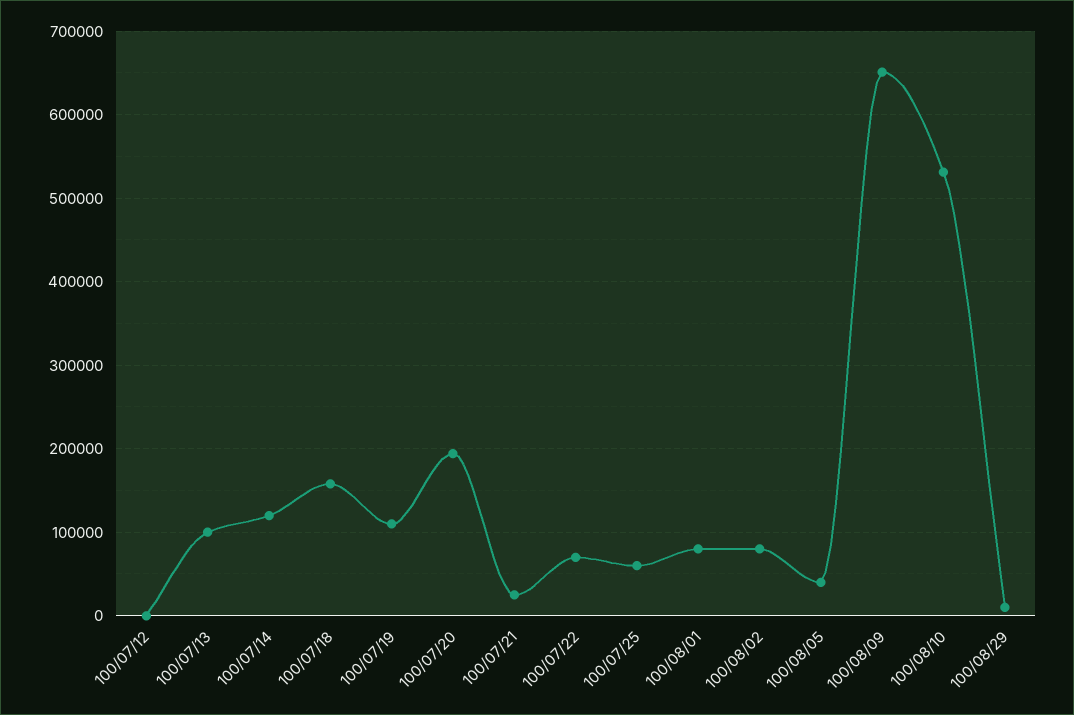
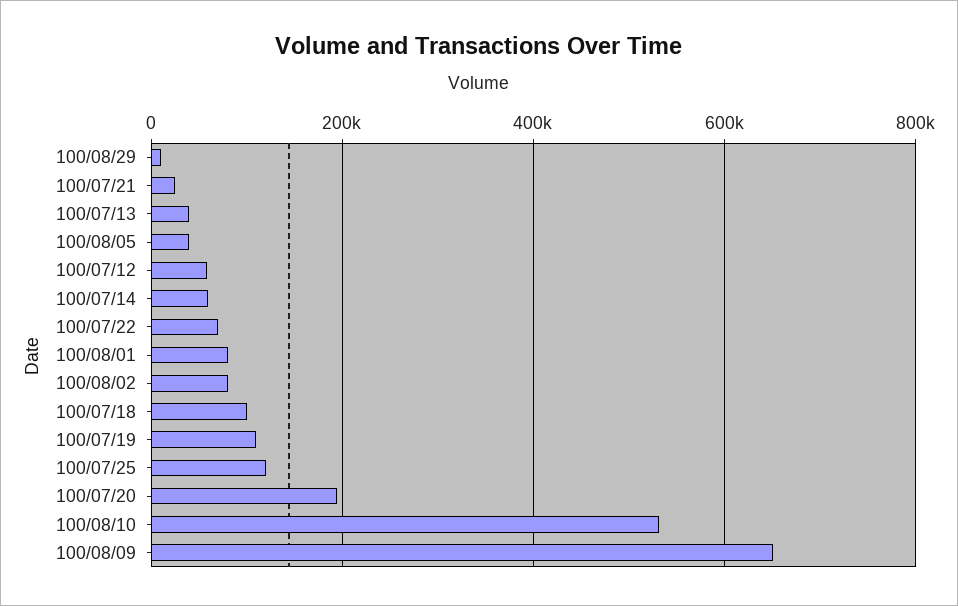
100/07/12: 0 -> 60000
100/07/13: 100000 -> 40000
100/07/14: 120000 -> 60000
100/07/18: 160000 -> 100000
100/07/25: 60000 -> 120000

